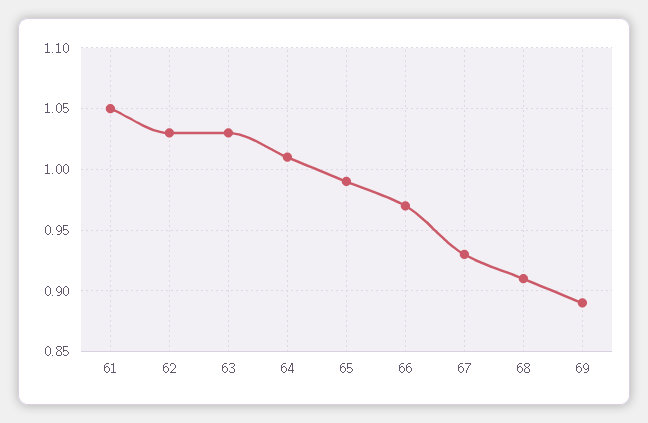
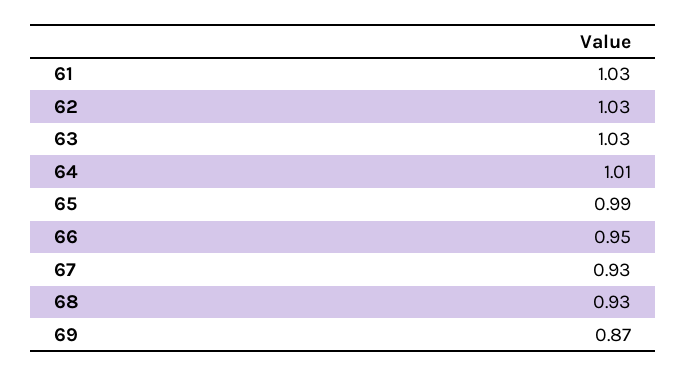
61: 1.05 -> 1.03
66: 0.97 -> 0.95
68: 0.91 -> 0.93
69: 0.89 -> 0.87

